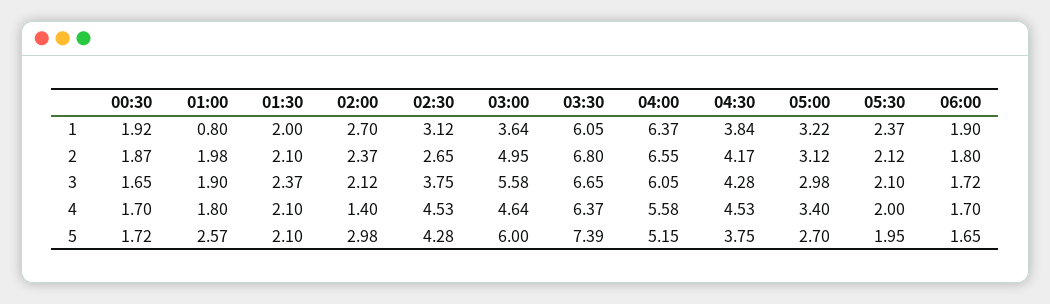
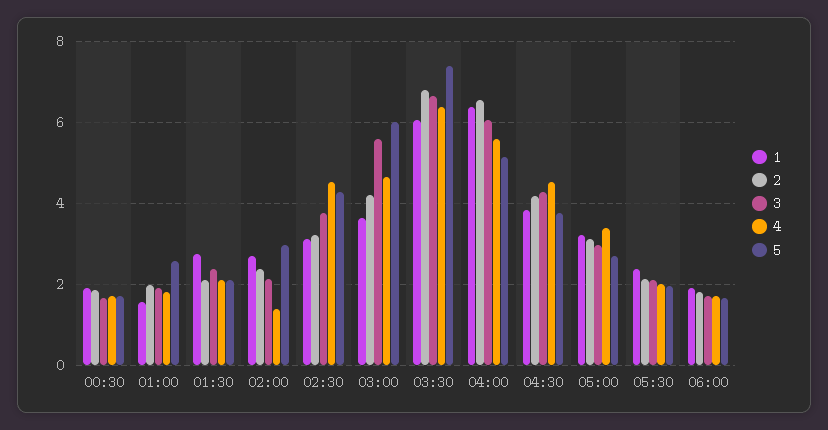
1, 01:00: 0.8 -> 1.6
1, 01:30: 2 -> 2.8
2, 02:30: 2.65 -> 3.2
2, 03:00: 4.95 -> 4.2

